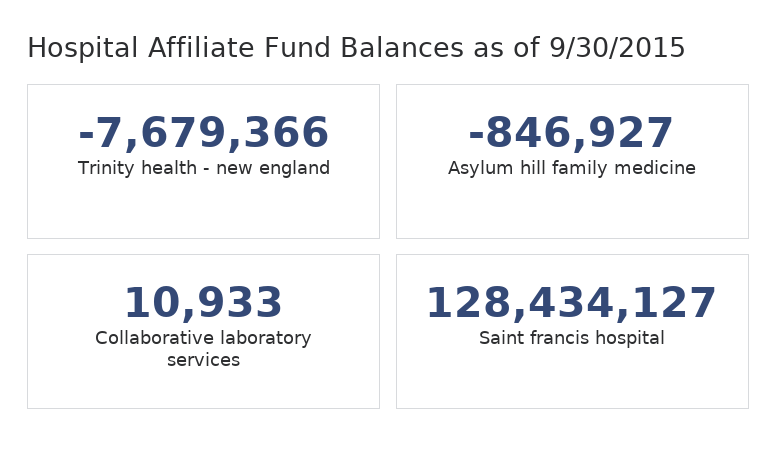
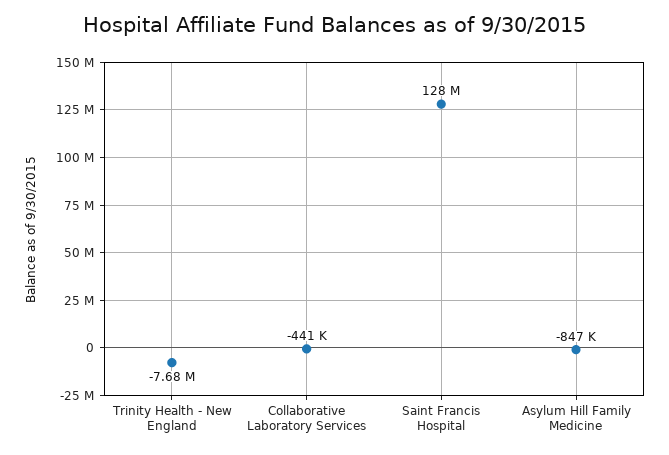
Collaborative laboratory services: 10933 -> -441000

